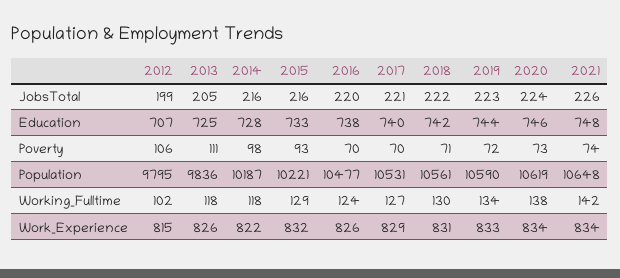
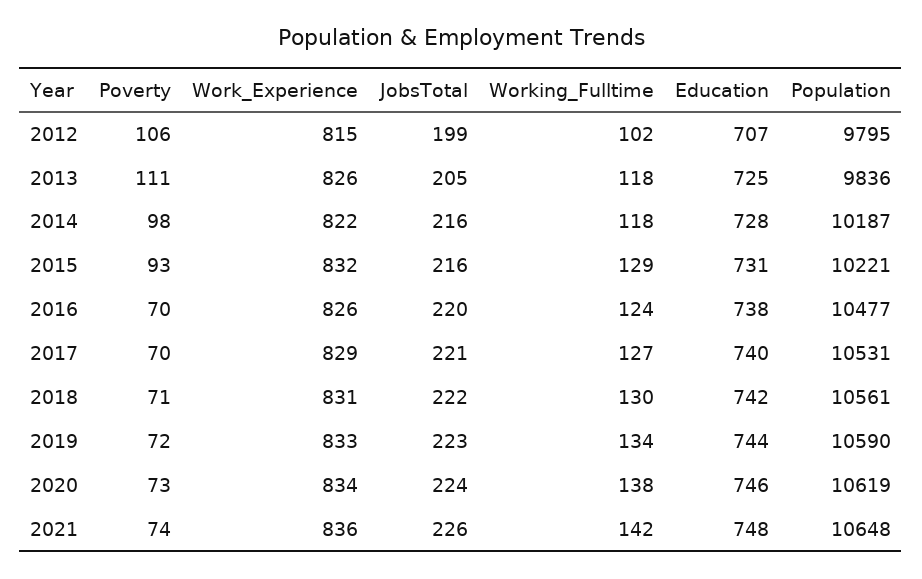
2015, Education: 733 -> 731
2021, Work_Experience: 834 -> 836

